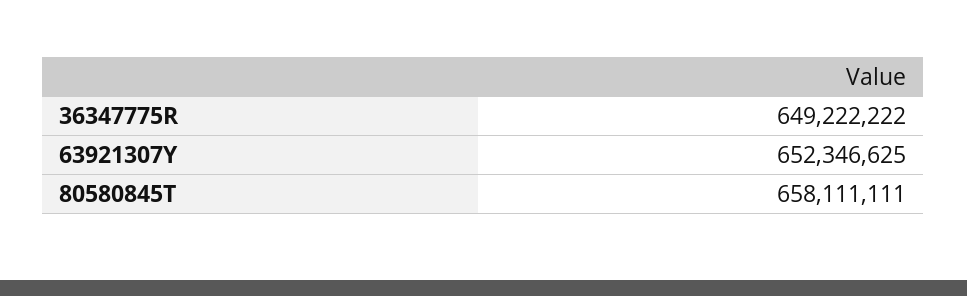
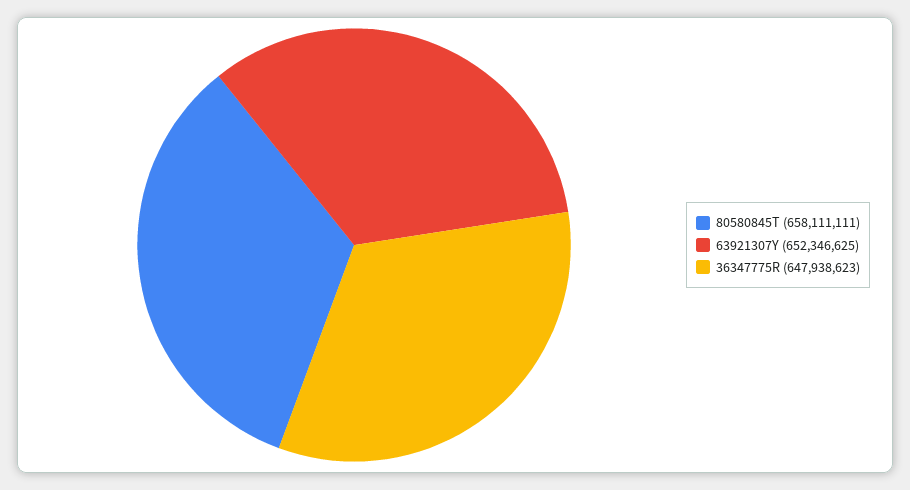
36347775R: 649222222 -> 647938623

